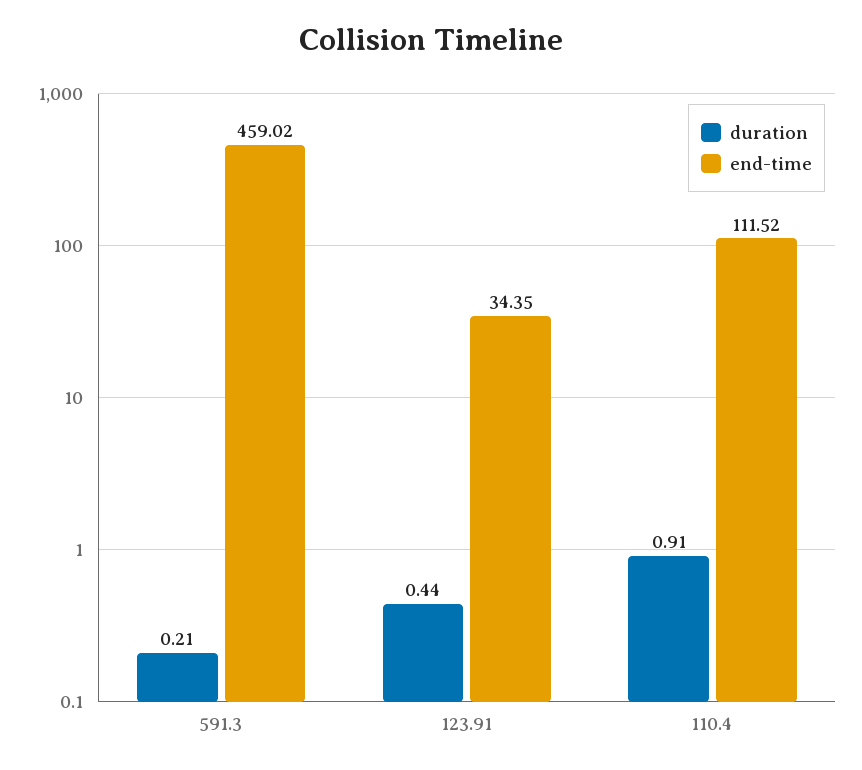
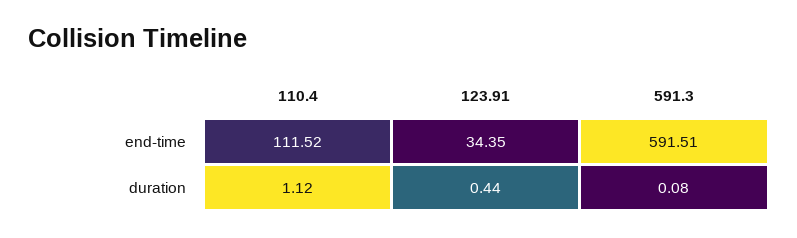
duration, 591.3: 0.21 -> 0.08
end-time, 591.3: 459.02 -> 591.51
duration, 110.4: 0.91 -> 1.12

